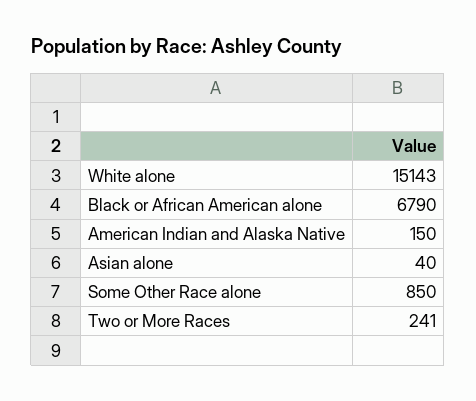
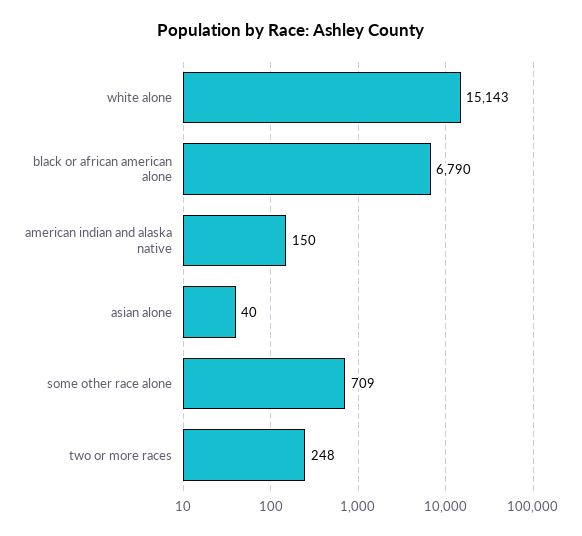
Some Other Race alone: 850 -> 709
Two or More Races: 241 -> 248

